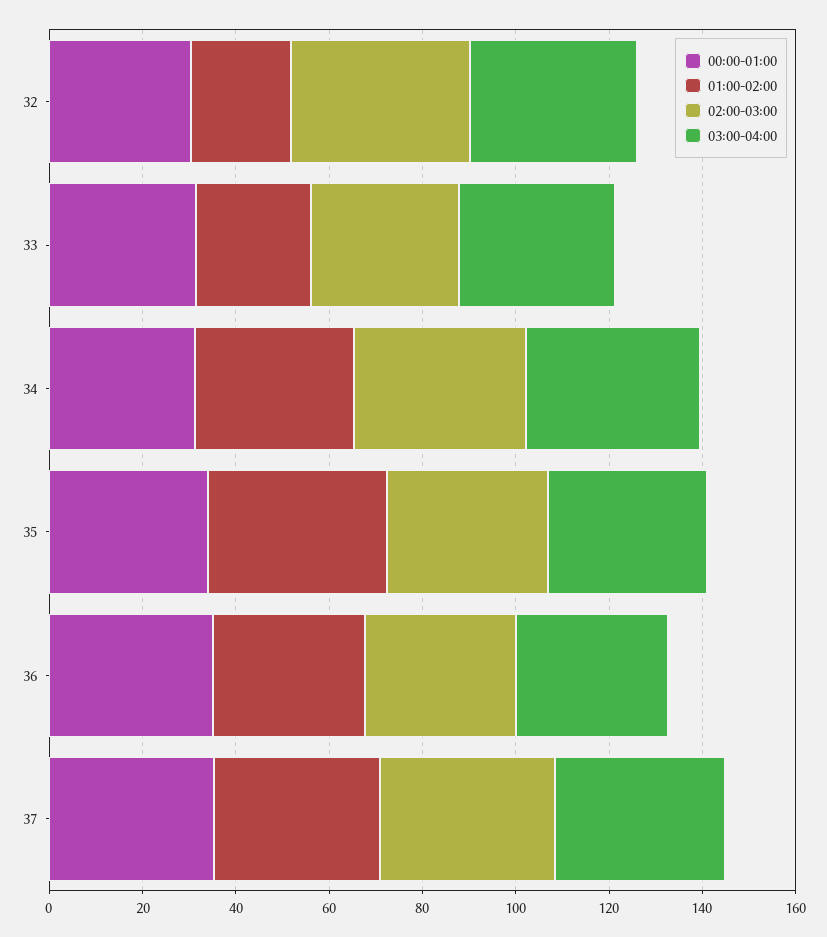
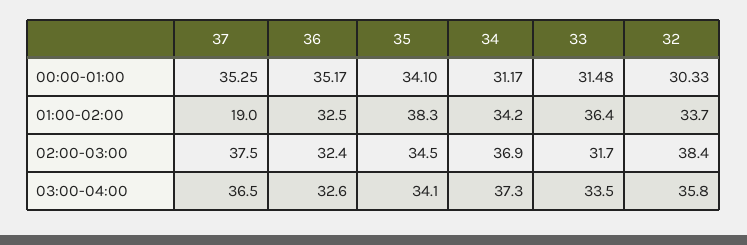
01:00-02:00, 32: 20 -> 33.7
01:00-02:00, 33: 25 -> 36.4
01:00-02:00, 37: 35 -> 19

